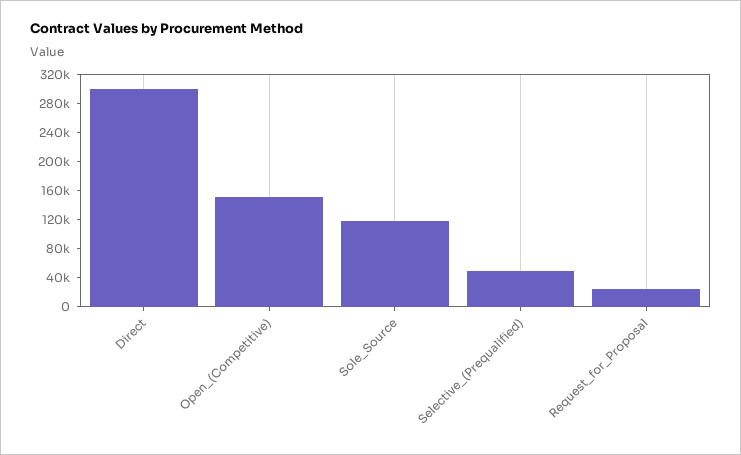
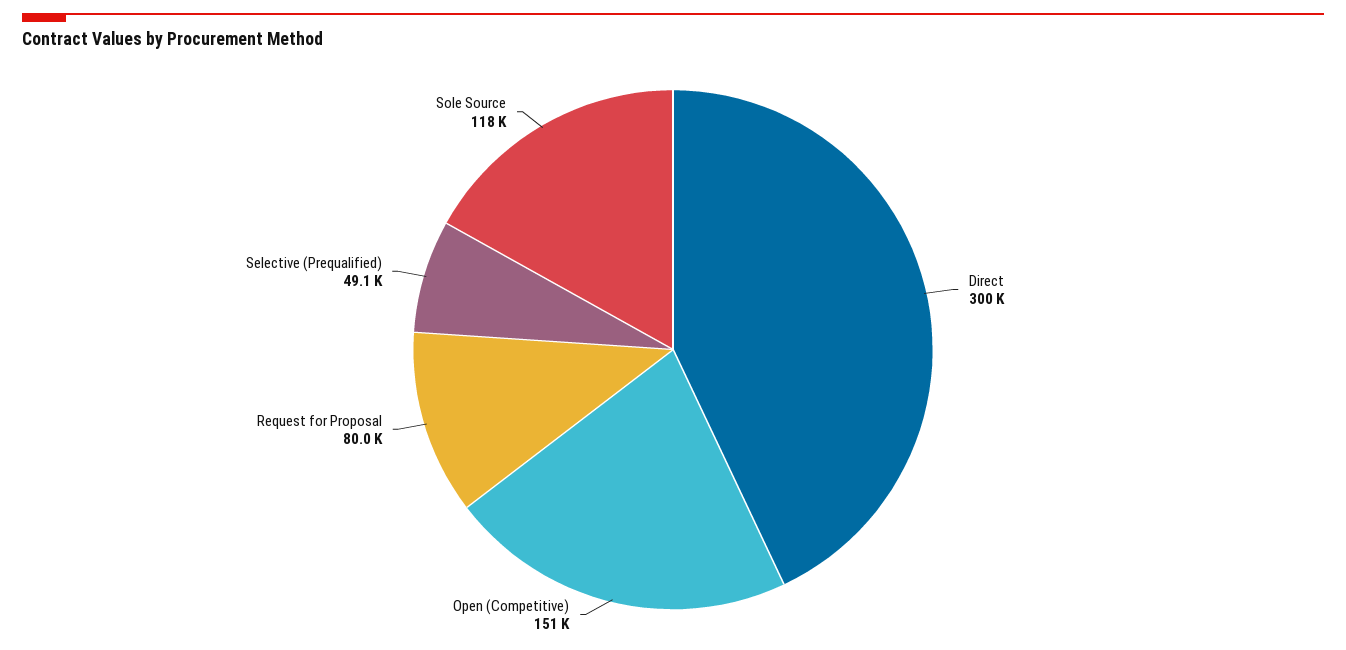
Request_for_Proposal: 20000 -> 80000

